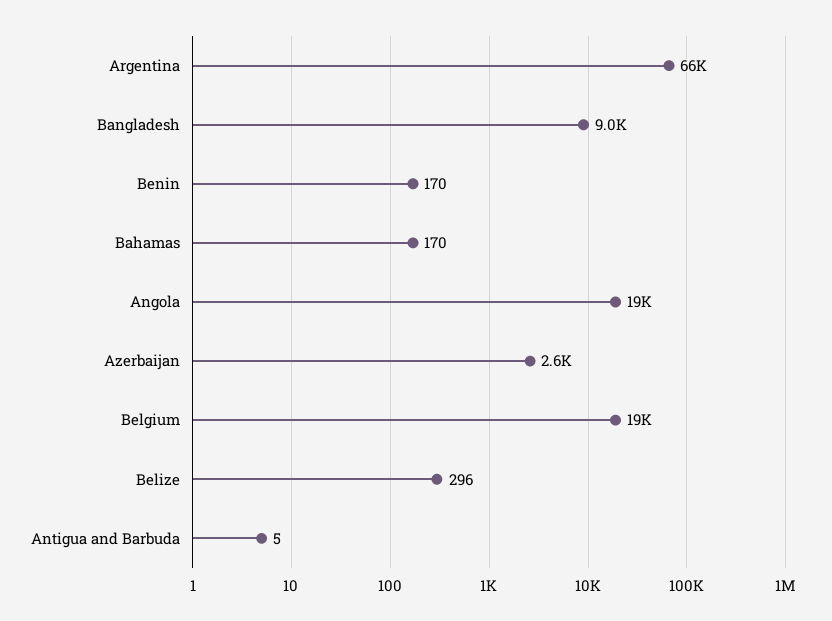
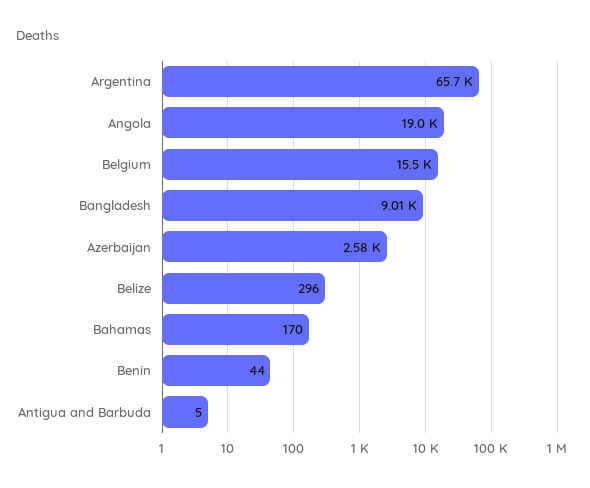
Benin: 170 -> 44
Belgium: 19000 -> 15500

